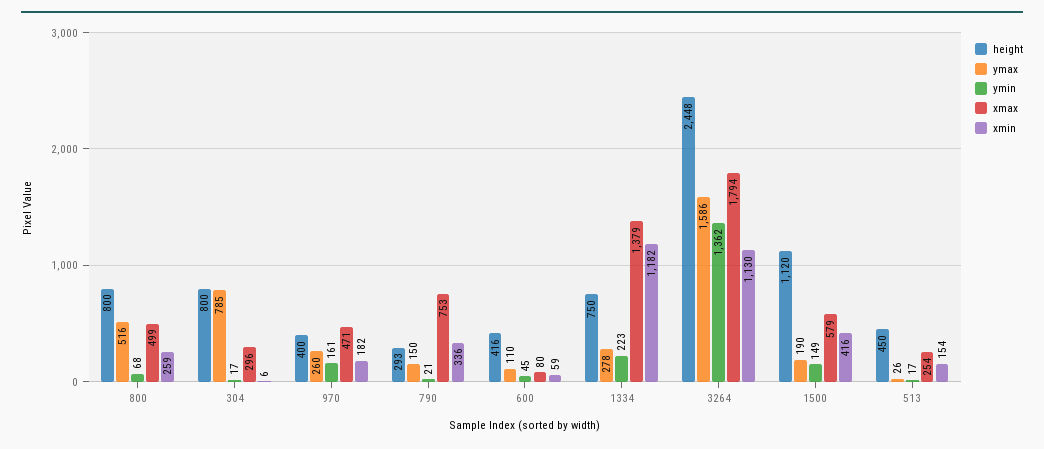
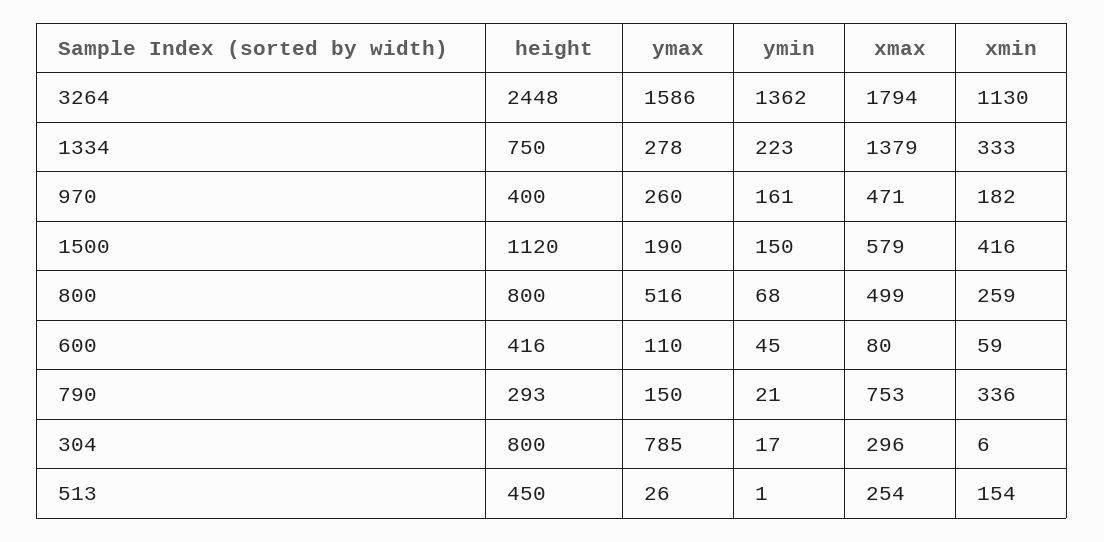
xmin, 1334: 1182 -> 333
ymin, 1500: 149 -> 150
ymin, 513: 17 -> 1

